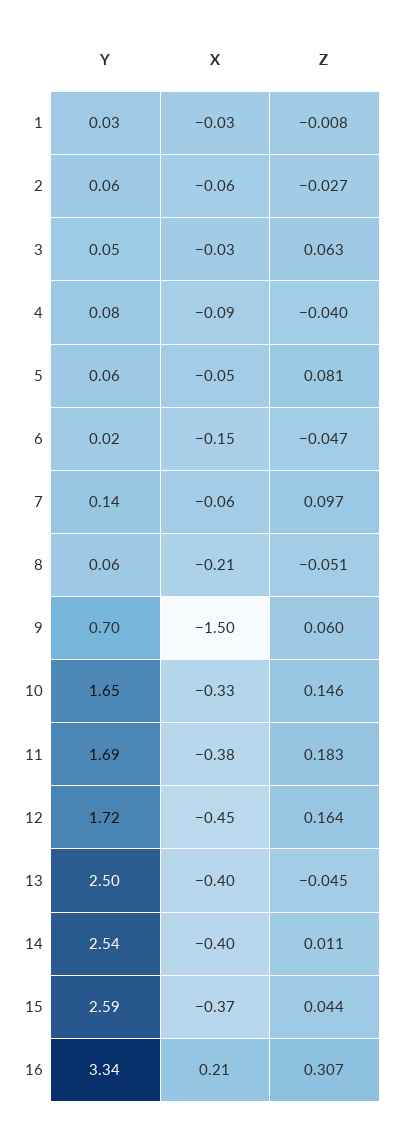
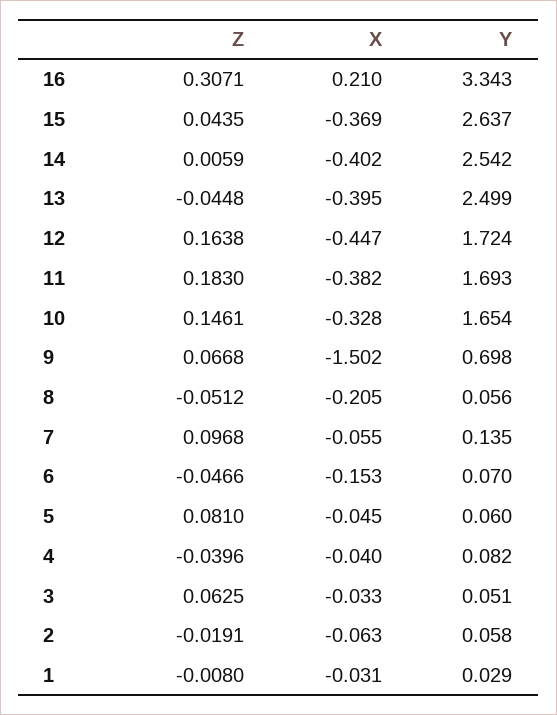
Z, 2: -0.027 -> -0.0191
X, 4: -0.09 -> -0.04
Y, 6: 0.02 -> 0.07
Z, 9: 0.06 -> 0.0668
Z, 14: 0.011 -> 0.0059
Y, 15: 2.59 -> 2.637

